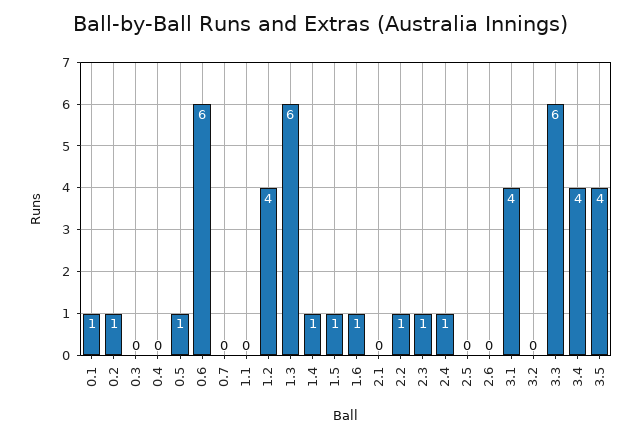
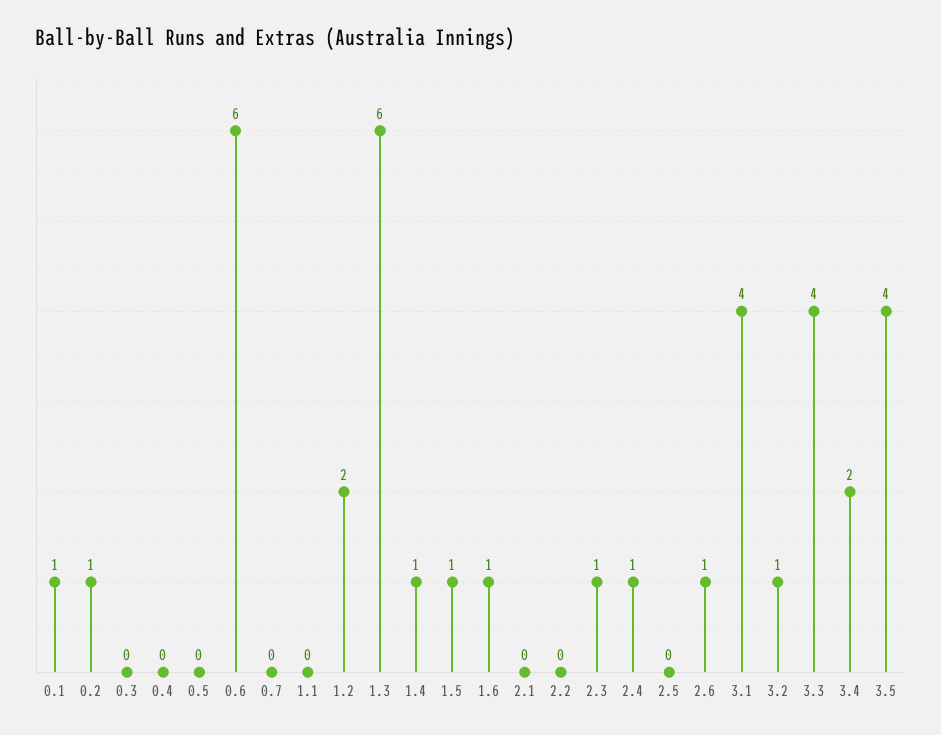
0.5: 1 -> 0
1.2: 4 -> 2
2.2: 1 -> 0
2.6: 0 -> 1
3.2: 0 -> 1
3.3: 6 -> 4
3.4: 4 -> 2

